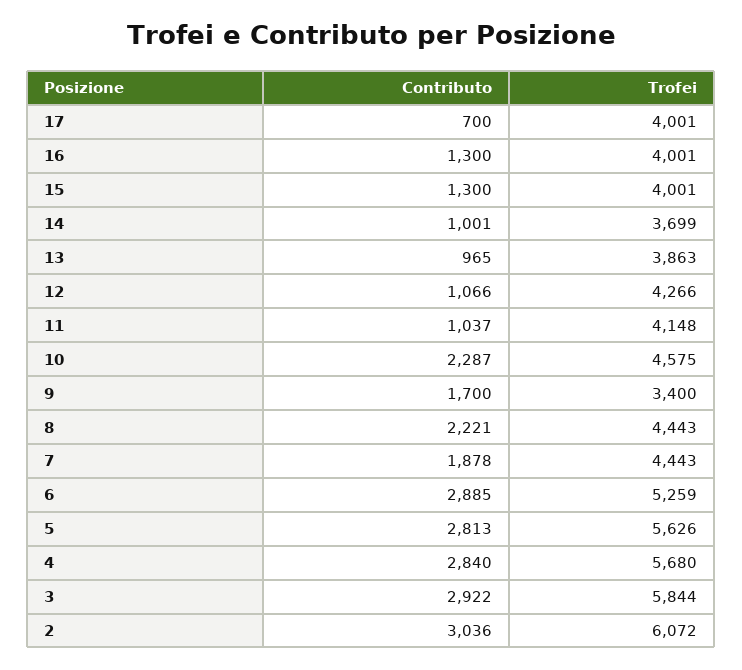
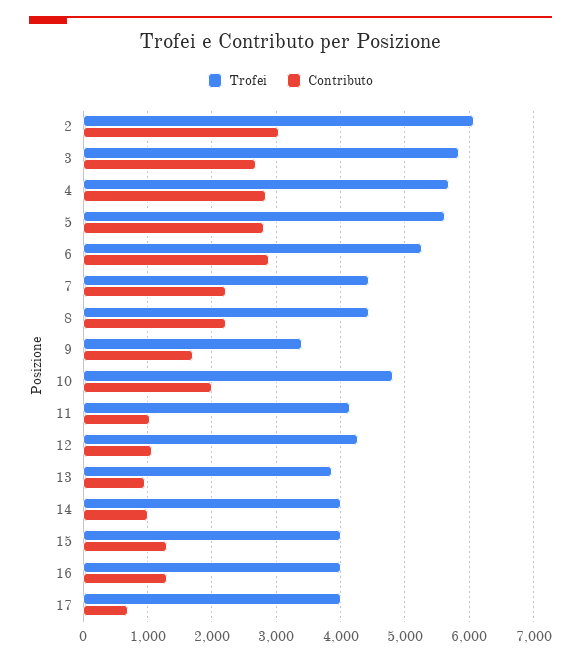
Trofei, 14: 3699 -> 4000
Contributo, 10: 2287 -> 2000
Trofei, 10: 4575 -> 4800
Contributo, 7: 1878 -> 2200
Contributo, 3: 2922 -> 2700

